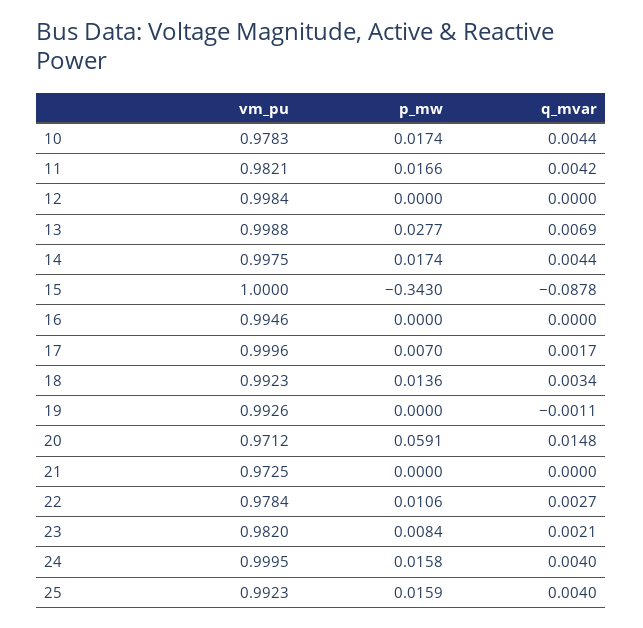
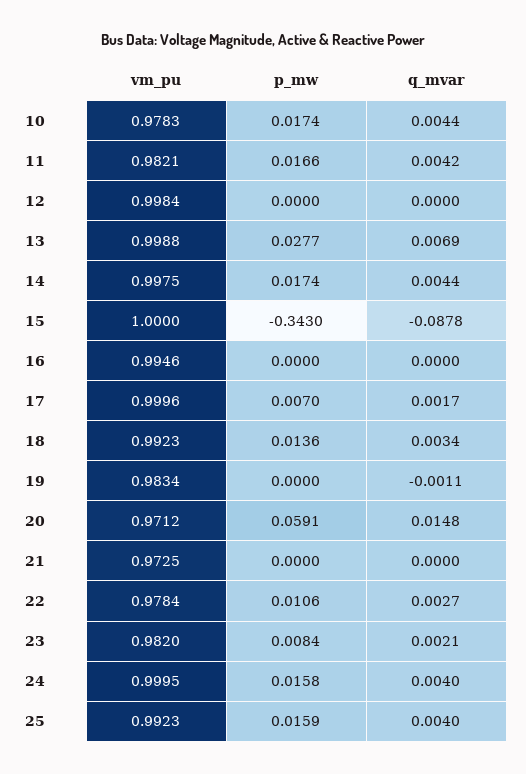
vm_pu, 19: 0.9926 -> 0.9834

